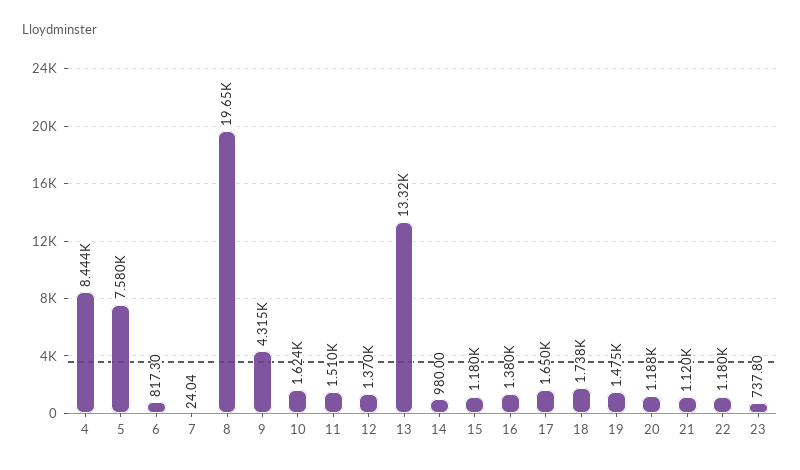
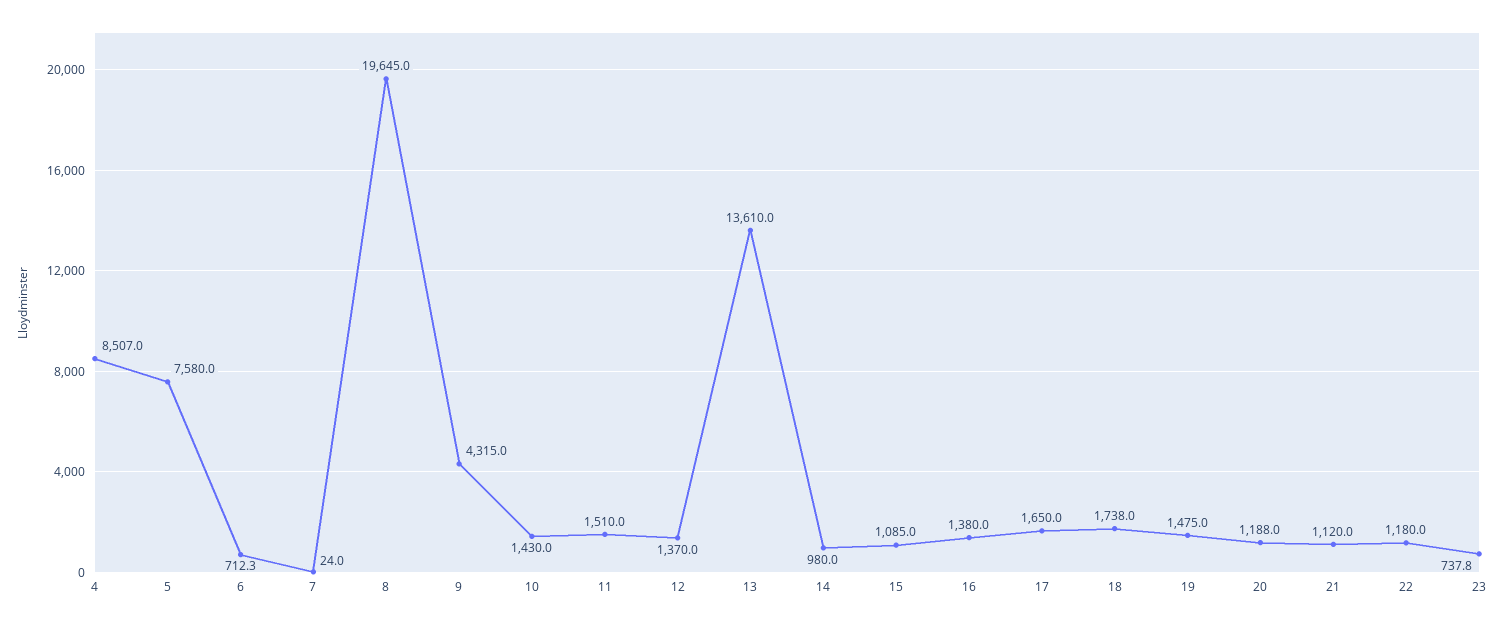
4: 8444 -> 8507
6: 817.3 -> 712.3
10: 1624 -> 1430
13: 13320 -> 13610
15: 1180 -> 1085

